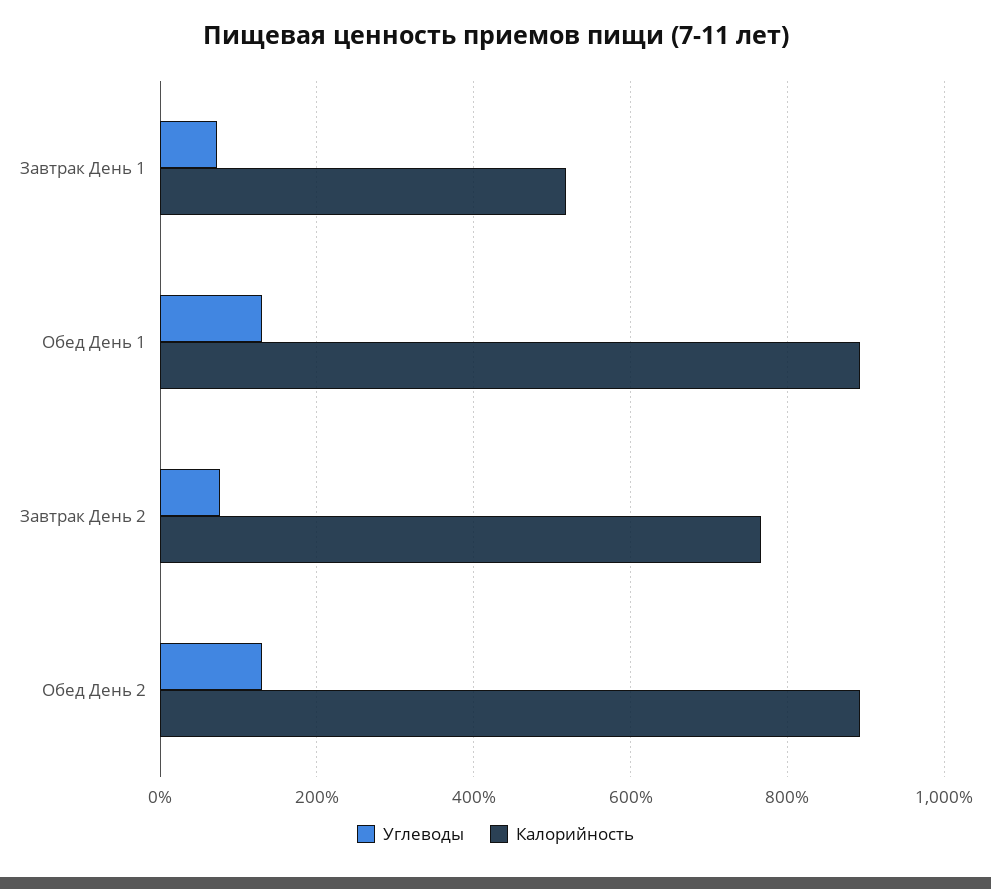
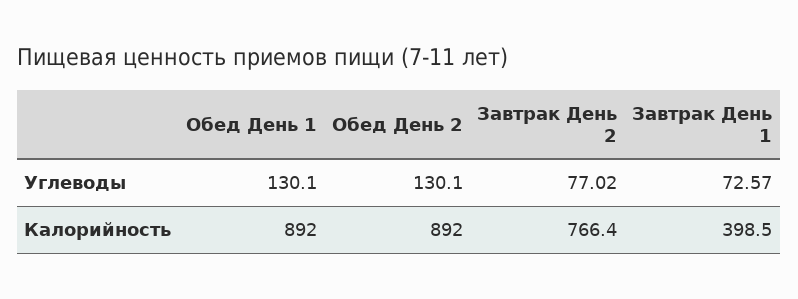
Калорийность, Завтрак День 1: 520 -> 398.5

